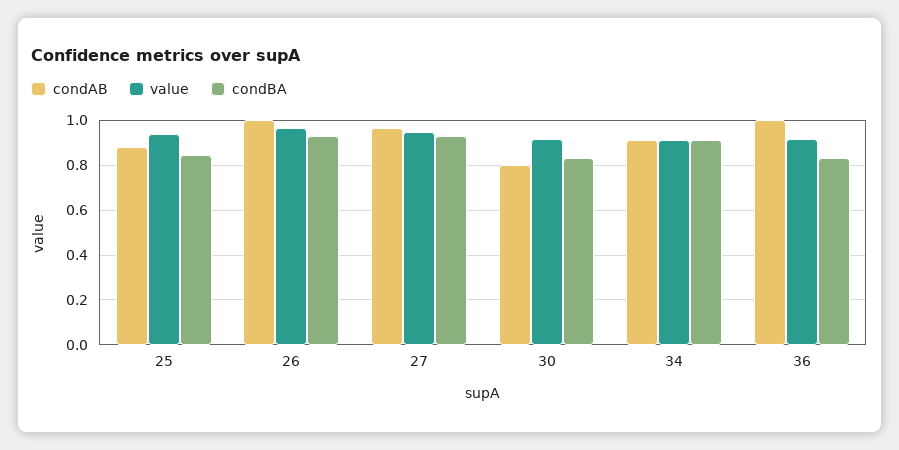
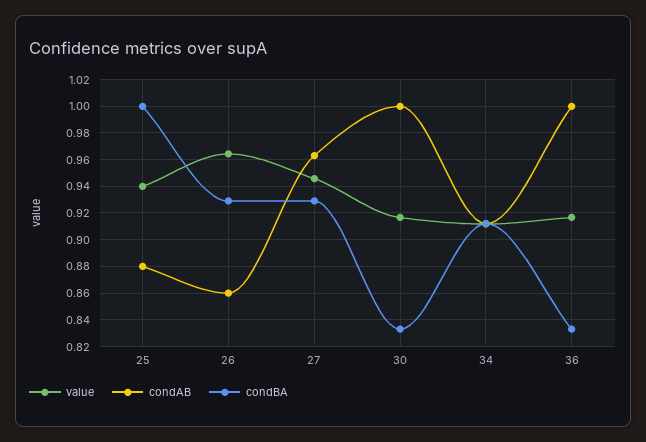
condBA, 25: 0.85 -> 1
condAB, 26: 1 -> 0.86
condAB, 30: 0.8 -> 1

